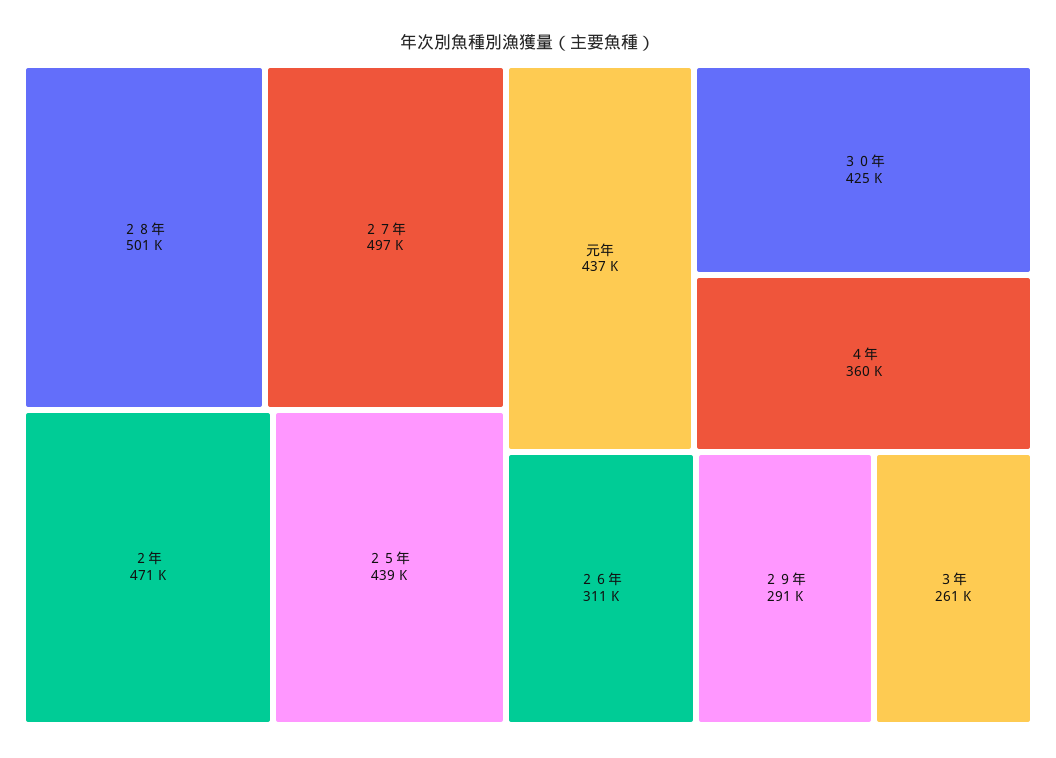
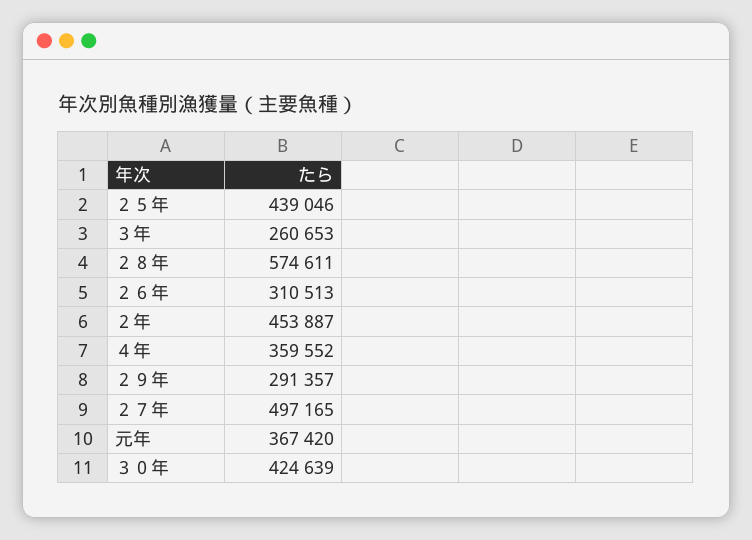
２８年: 501000 -> 574611
２年: 471000 -> 453887
元年: 437000 -> 367420

